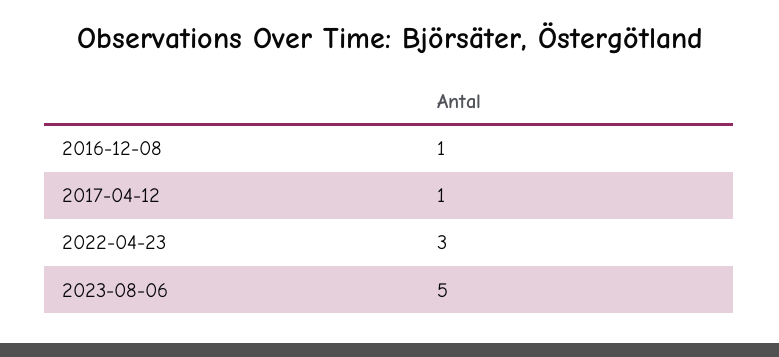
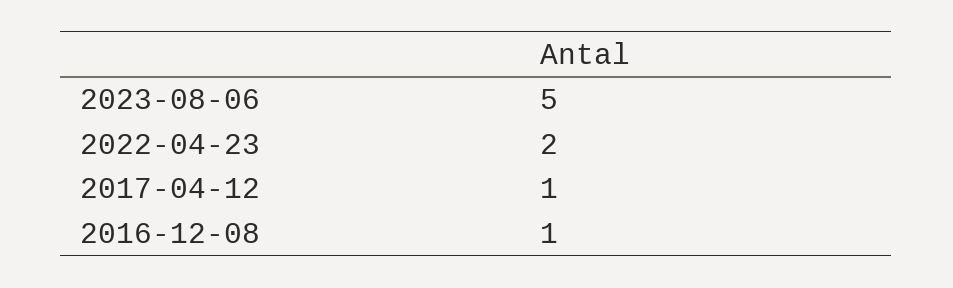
2022-04-23: 3 -> 2

